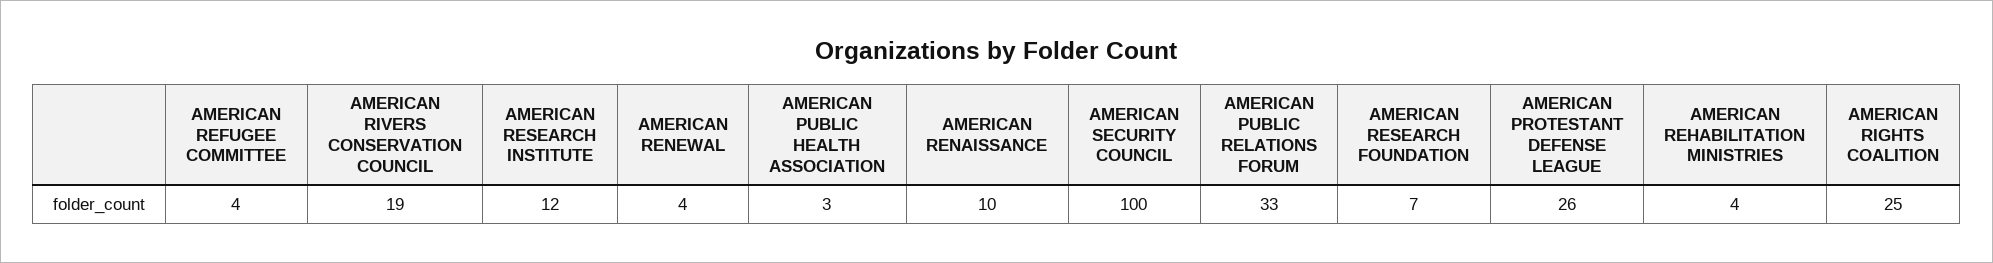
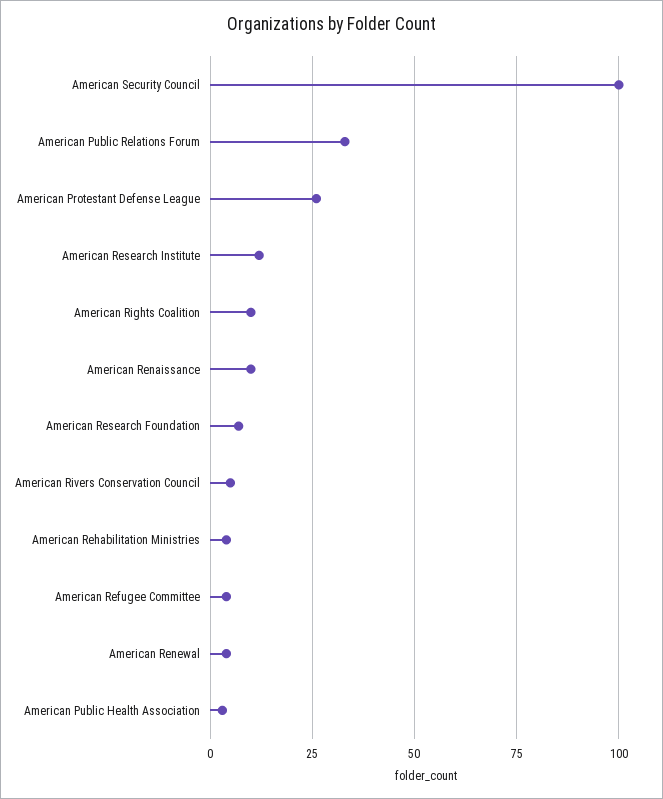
AMERICAN RIVERS CONSERVATION COUNCIL: 19 -> 5
AMERICAN RIGHTS COALITION: 25 -> 10

